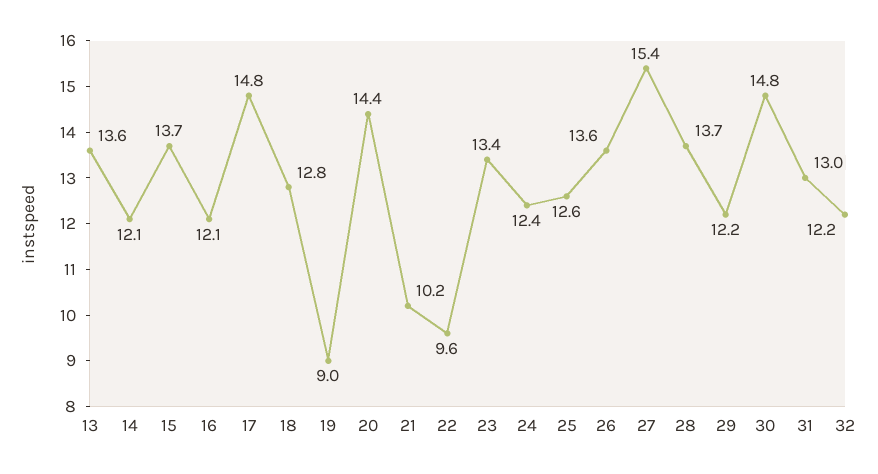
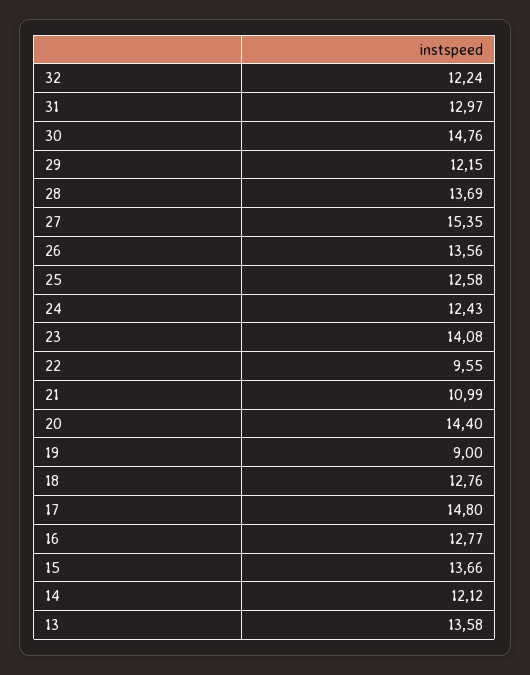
16: 12.1 -> 12.77
21: 10.2 -> 10.99
23: 13.4 -> 14.08

